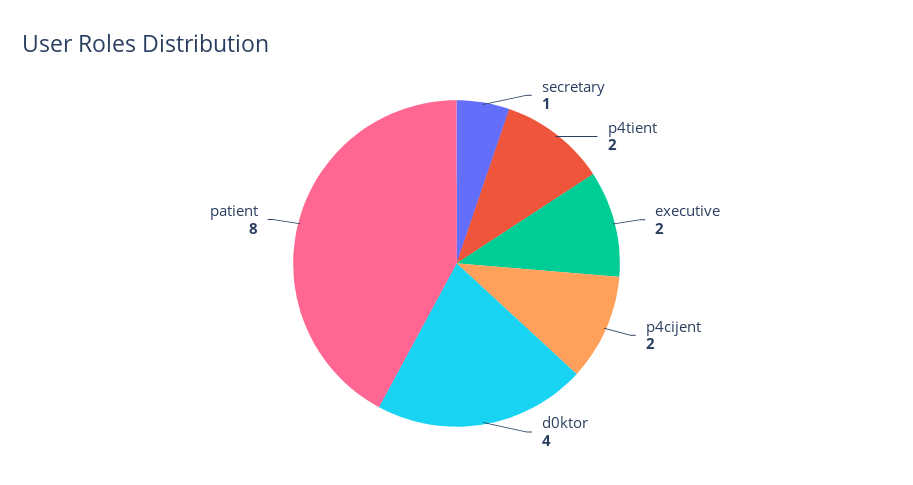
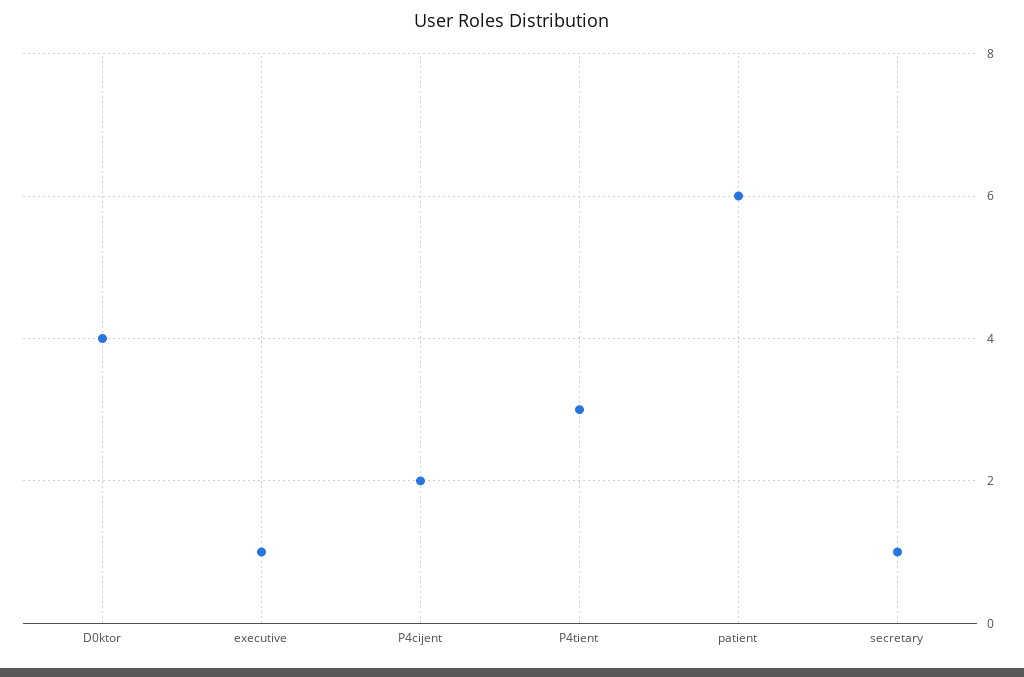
p4tient: 2 -> 3
executive: 2 -> 1
patient: 8 -> 6

